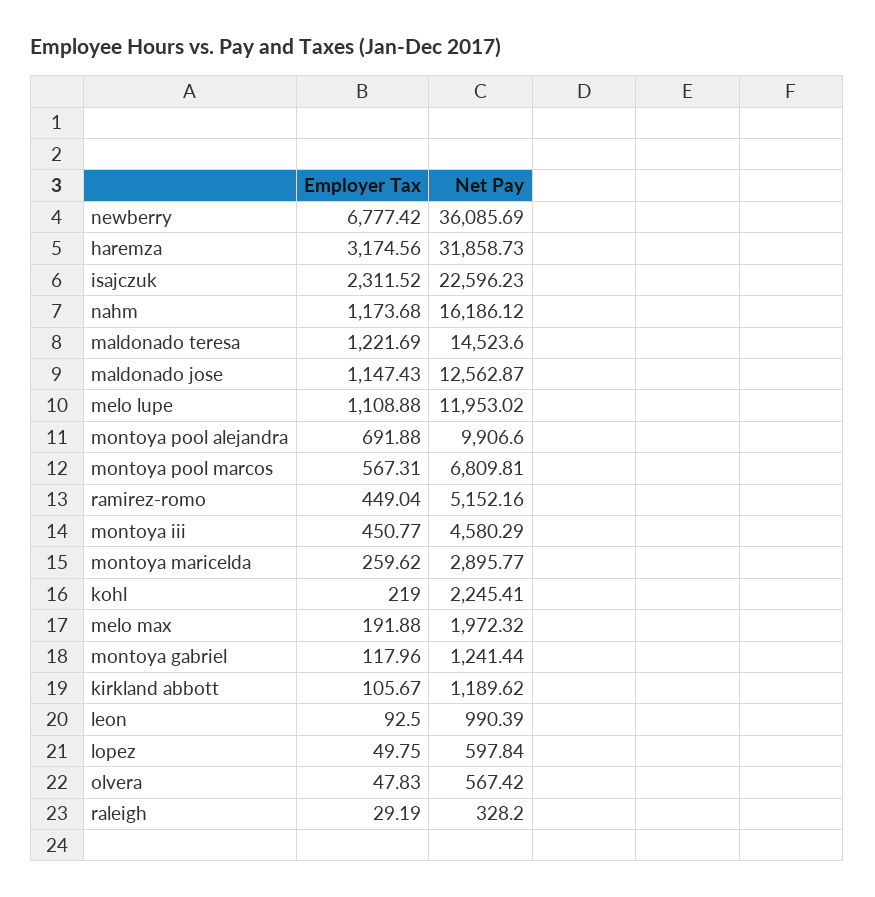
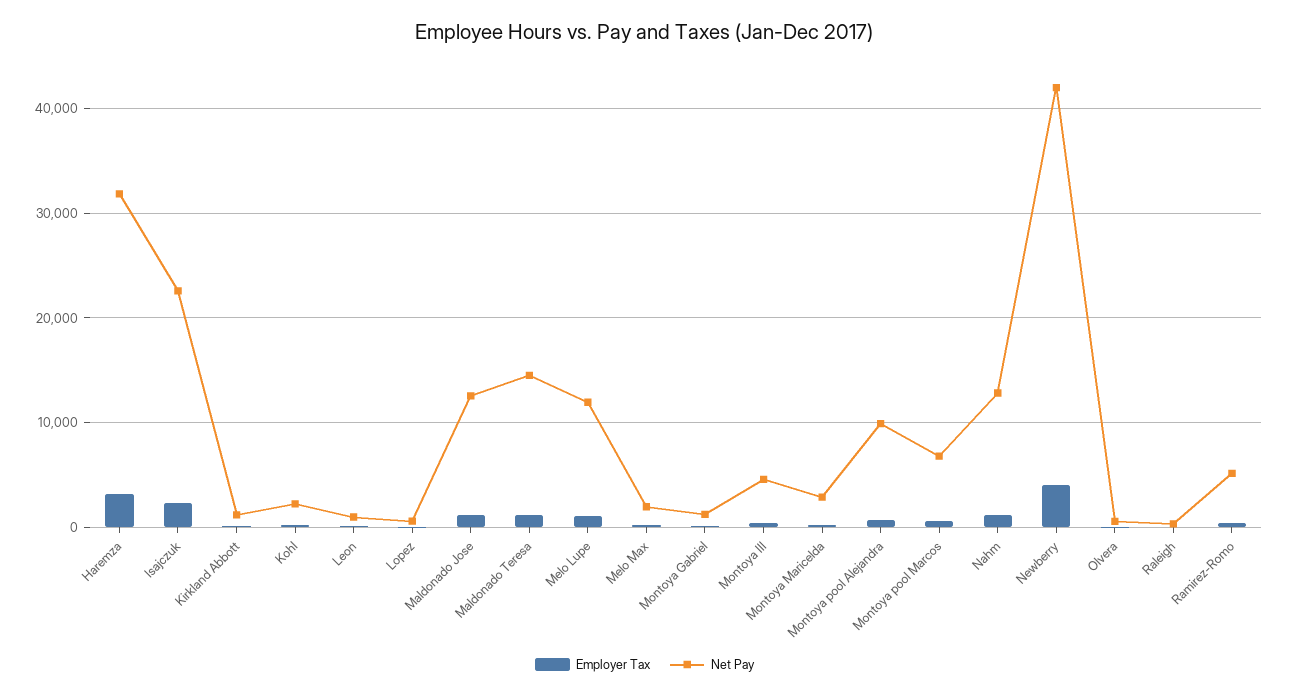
Employer Tax, newberry: 6777.42 -> 4000
Net Pay, newberry: 36085.69 -> 42000
Net Pay, nahm: 16186.12 -> 13000

